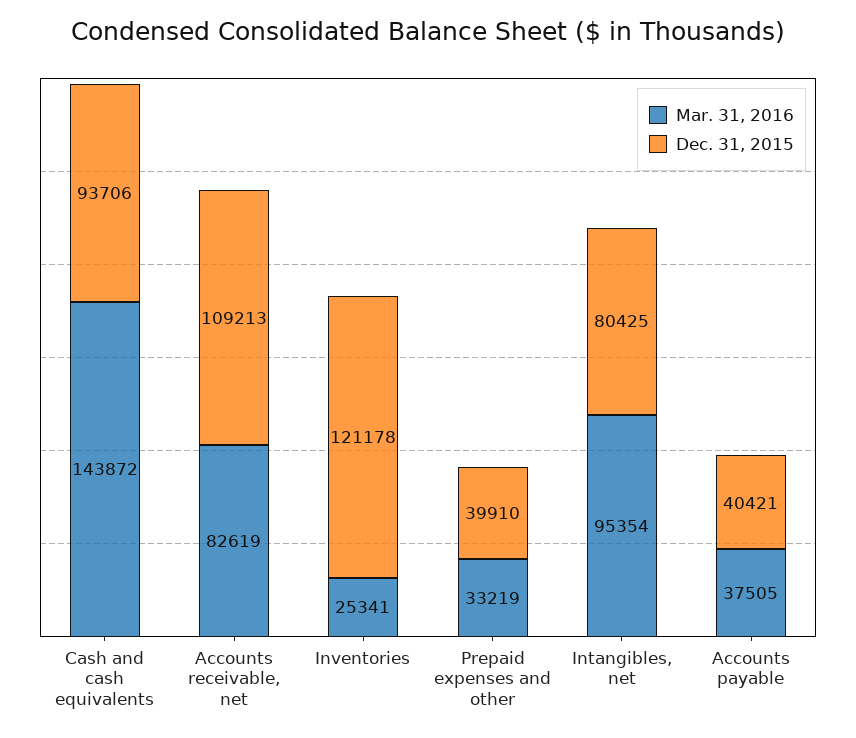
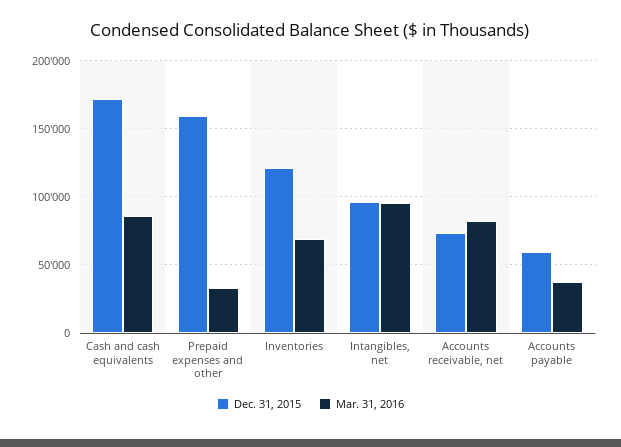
Mar. 31, 2016, Cash and cash equivalents: 143872 -> 85000
Dec. 31, 2015, Cash and cash equivalents: 93706 -> 170000
Dec. 31, 2015, Accounts receivable, net: 109213 -> 75000
Mar. 31, 2016, Inventories: 25341 -> 70000
Dec. 31, 2015, Prepaid expenses and other: 39910 -> 160000
Dec. 31, 2015, Intangibles, net: 80425 -> 95000
Dec. 31, 2015, Accounts payable: 40421 -> 60000

